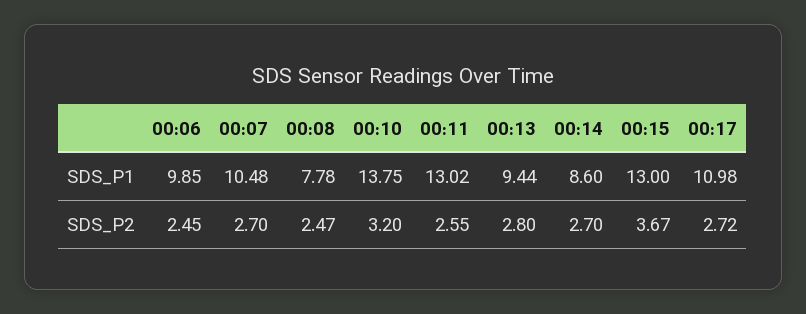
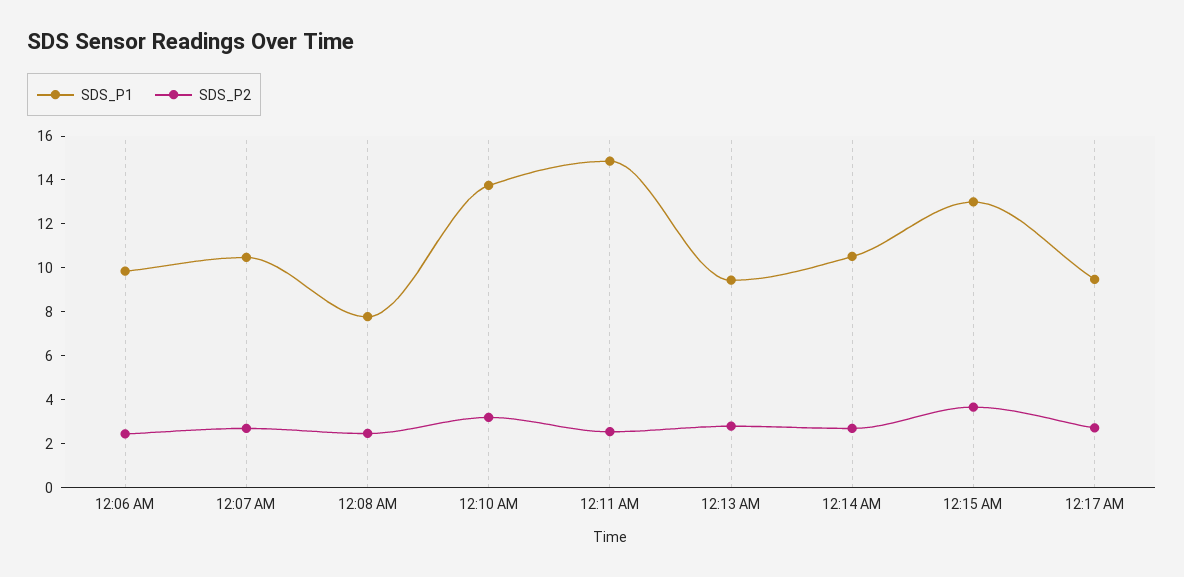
SDS_P1, 00:11: 13.02 -> 15
SDS_P1, 00:14: 8.6 -> 10.5
SDS_P1, 00:17: 10.98 -> 9.5

